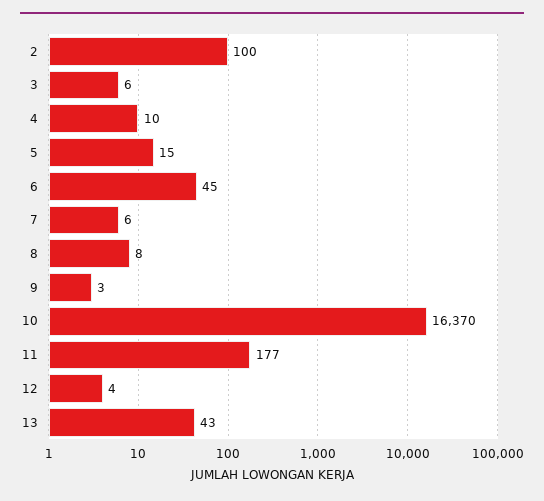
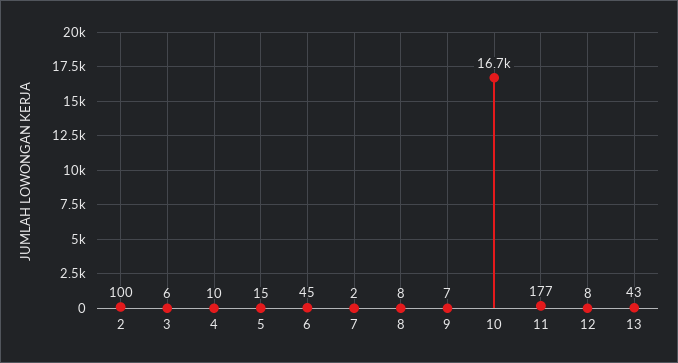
7: 6 -> 2
9: 3 -> 7
10: 16370 -> 16700
12: 4 -> 8

